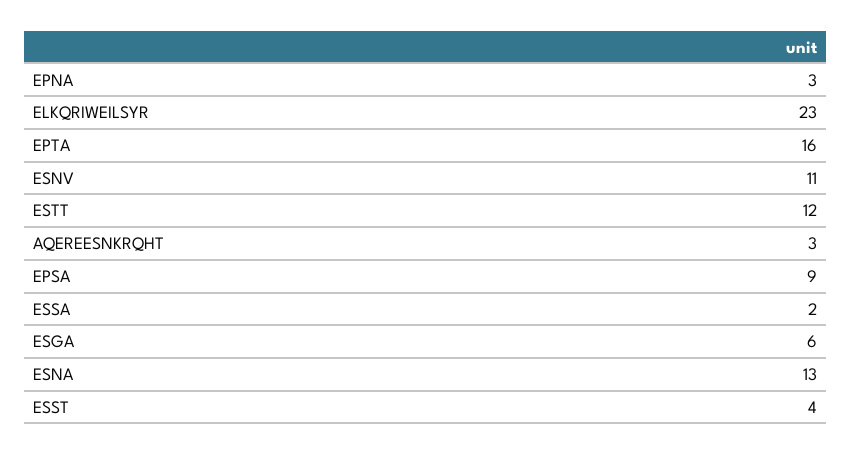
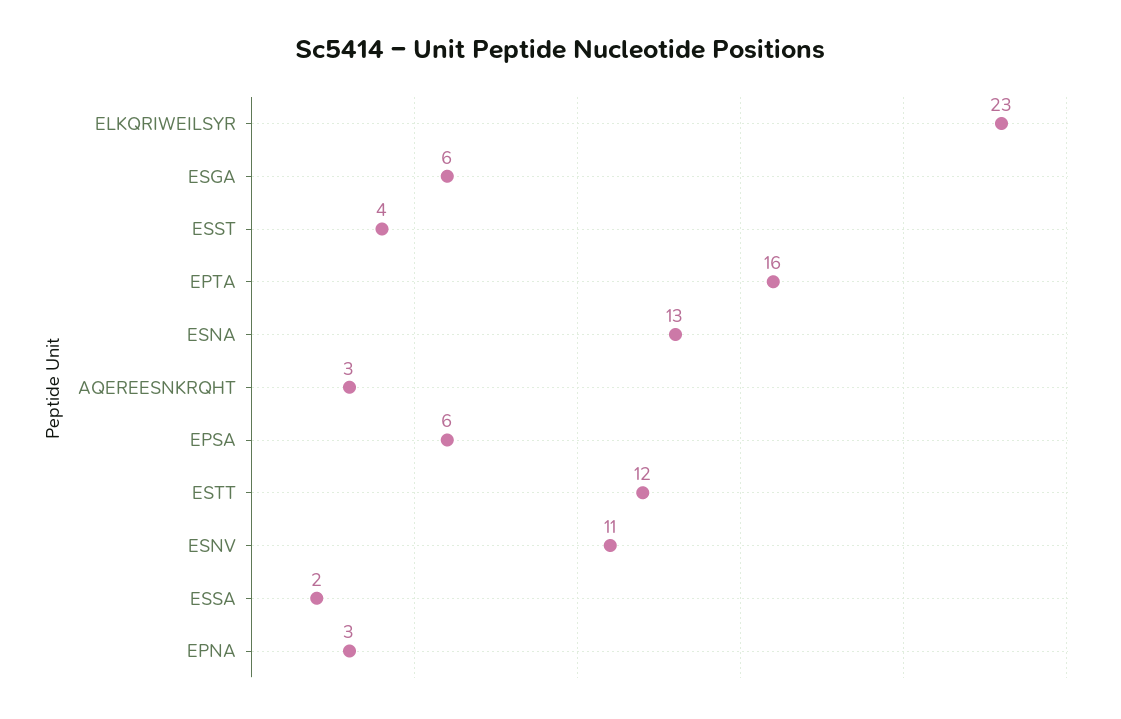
EPSA: 9 -> 6

